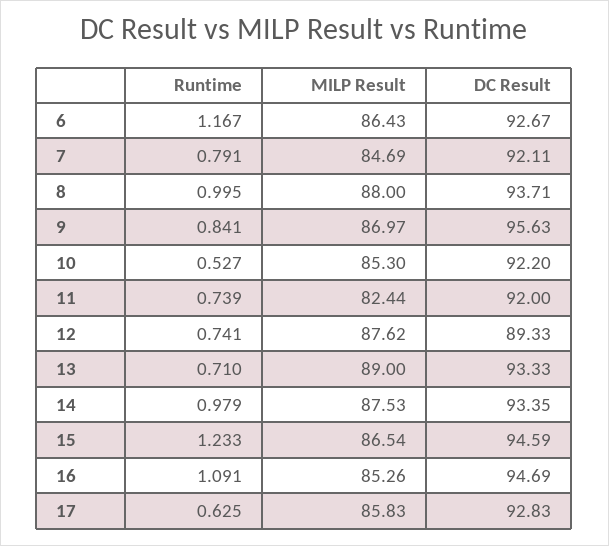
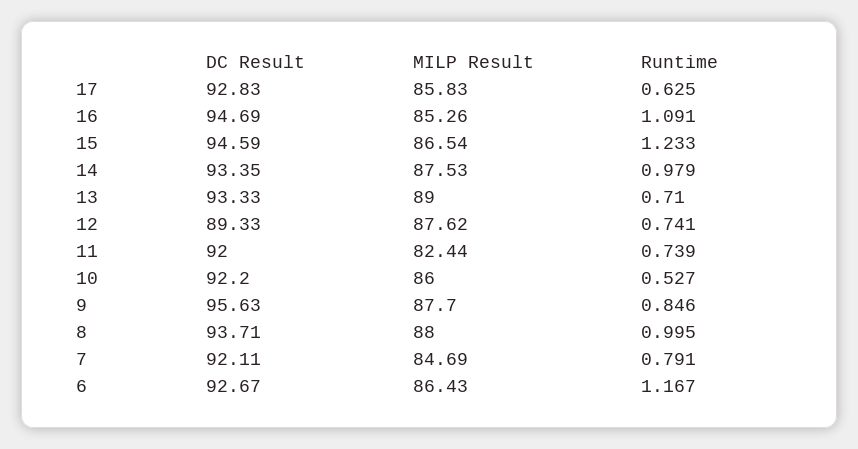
Runtime, 9: 0.841 -> 0.846
MILP Result, 9: 86.97 -> 87.7
MILP Result, 10: 85.3 -> 86

